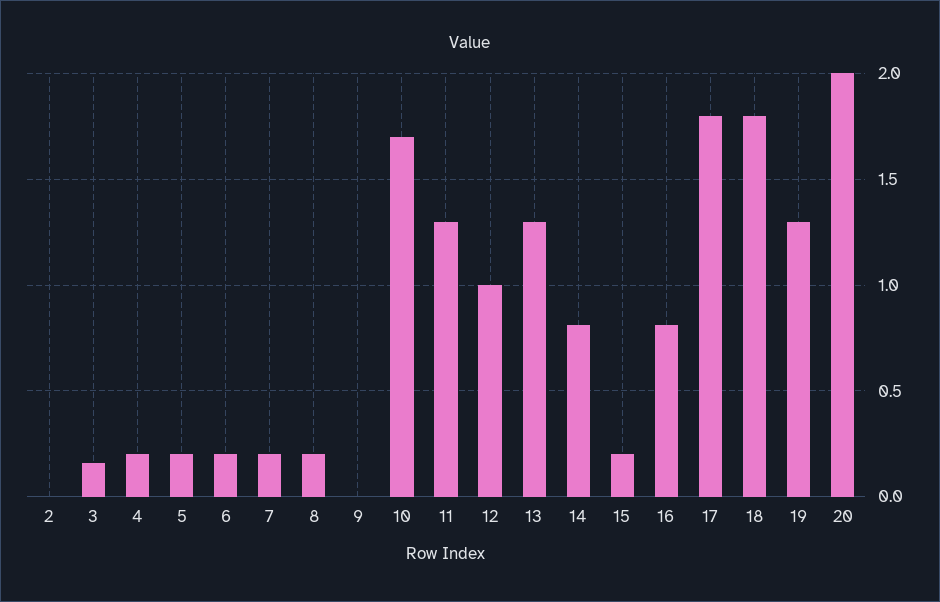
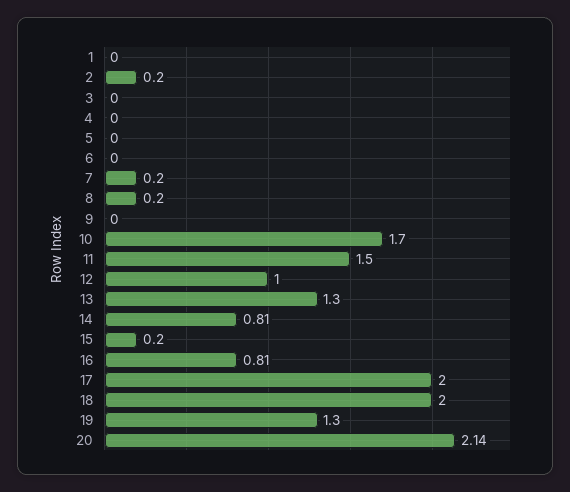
2: 0 -> 0.2
3: 0.15 -> 0
4: 0.2 -> 0
5: 0.2 -> 0
6: 0.2 -> 0
11: 1.3 -> 1.5
17: 1.8 -> 2
18: 1.8 -> 2
20: 2 -> 2.14
1: none -> 0

